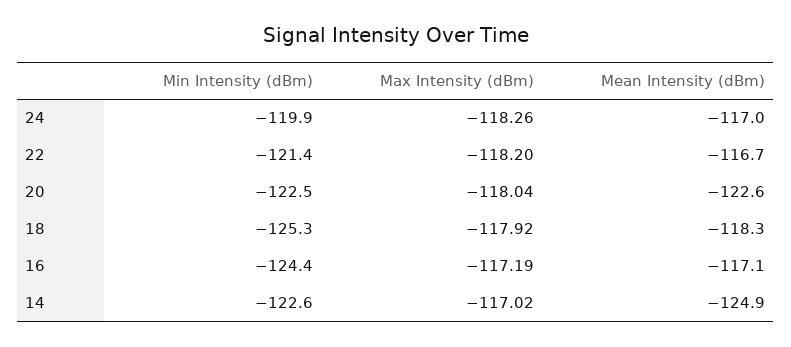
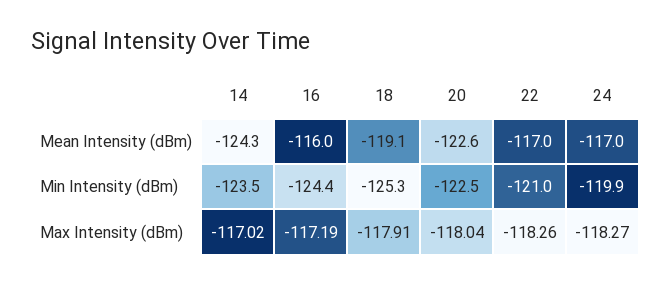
Max Intensity (dBm), 24: -118.26 -> -118.27
Min Intensity (dBm), 22: -121.4 -> -121
Max Intensity (dBm), 22: -118.2 -> -118.26
Mean Intensity (dBm), 22: -116.7 -> -117
Max Intensity (dBm), 18: -117.92 -> -117.91
Mean Intensity (dBm), 18: -118.3 -> -119.1
Mean Intensity (dBm), 16: -117.1 -> -116
Min Intensity (dBm), 14: -122.6 -> -123.5
Mean Intensity (dBm), 14: -124.9 -> -124.3

